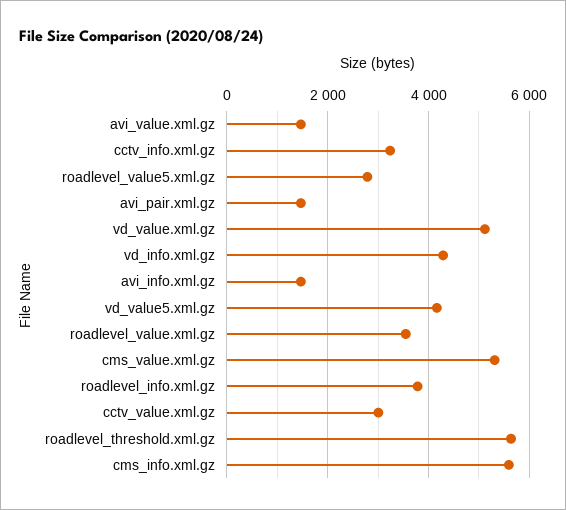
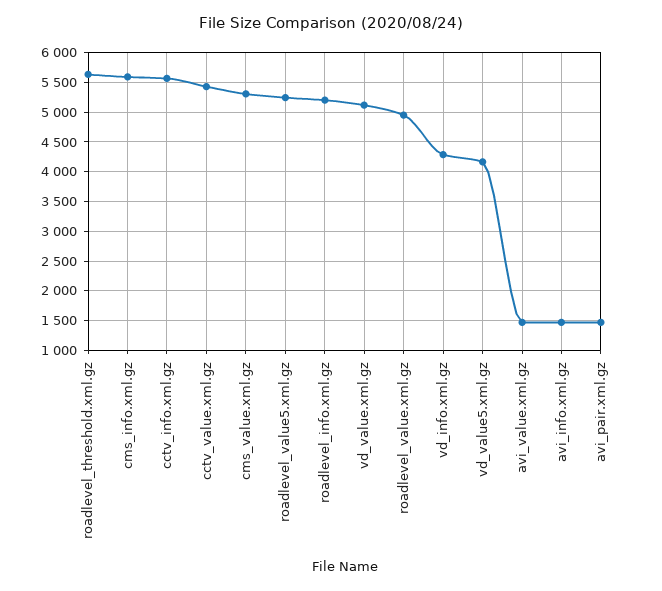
cctv_info.xml.gz: 3200 -> 5500
roadlevel_value5.xml.gz: 2800 -> 5250
roadlevel_value.xml.gz: 3600 -> 5000
roadlevel_info.xml.gz: 3800 -> 5250
cctv_value.xml.gz: 3000 -> 5500

